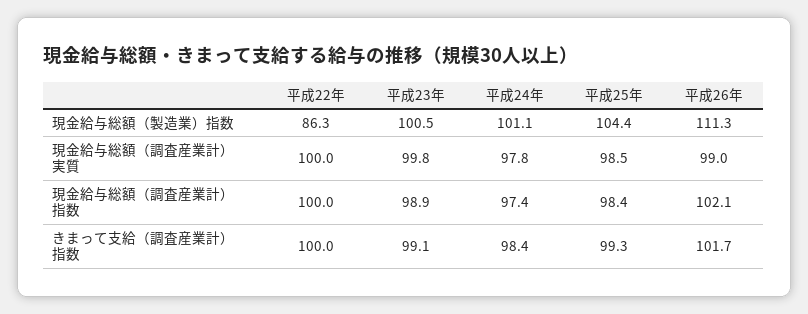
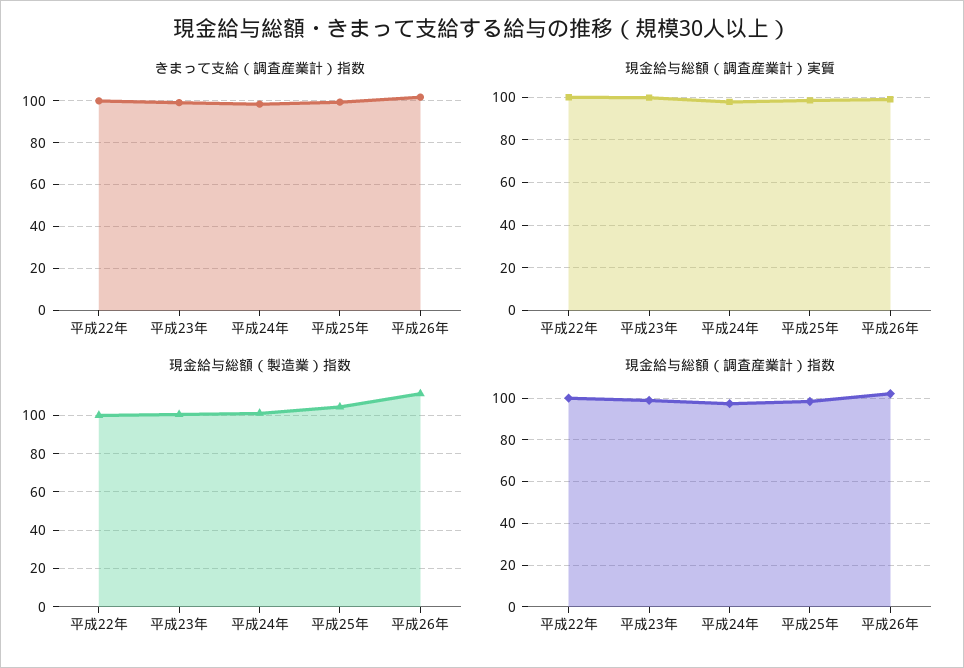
現金給与総額（製造業）指数, 平成22年: 86.3 -> 100

